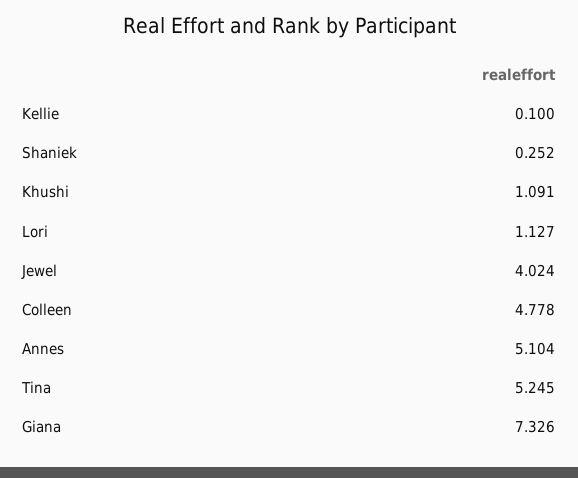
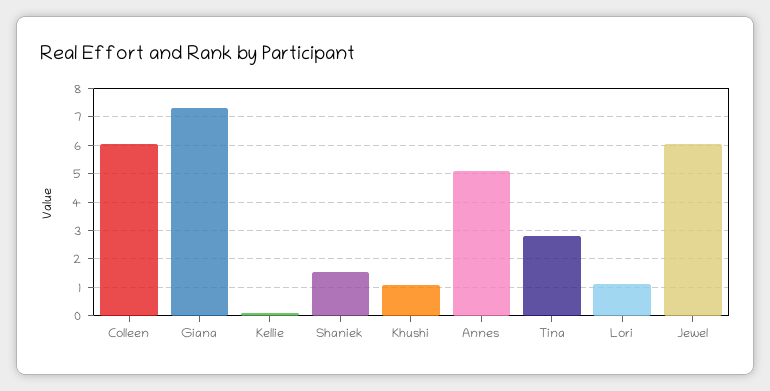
Shaniek: 0.252 -> 1.5
Jewel: 4.024 -> 6
Colleen: 4.778 -> 6
Tina: 5.245 -> 2.75

